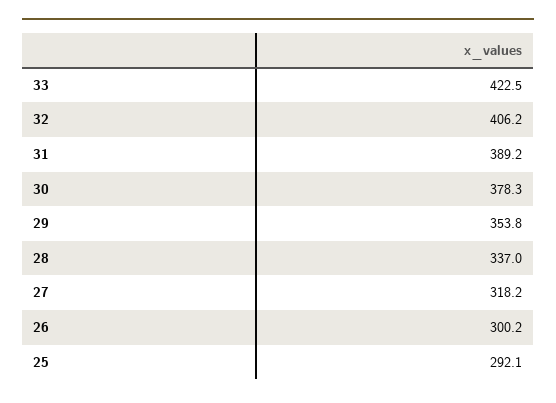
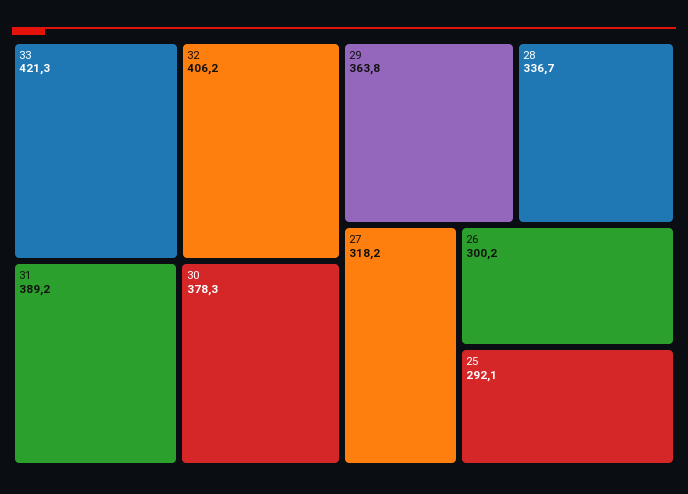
33: 422.5 -> 421.3
29: 353.8 -> 363.8
28: 337 -> 336.7

